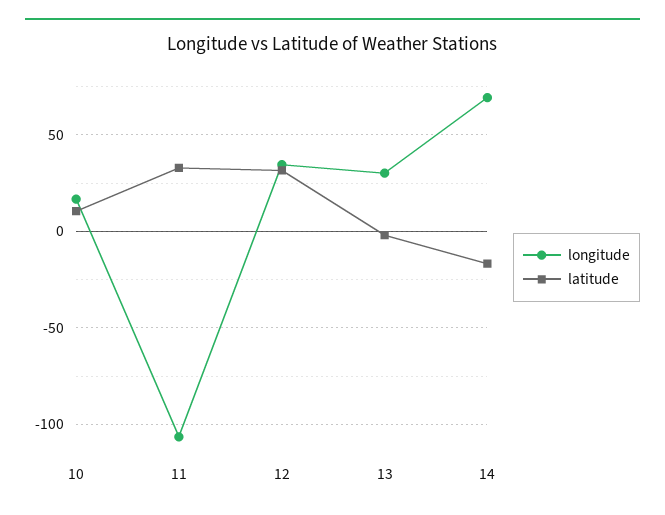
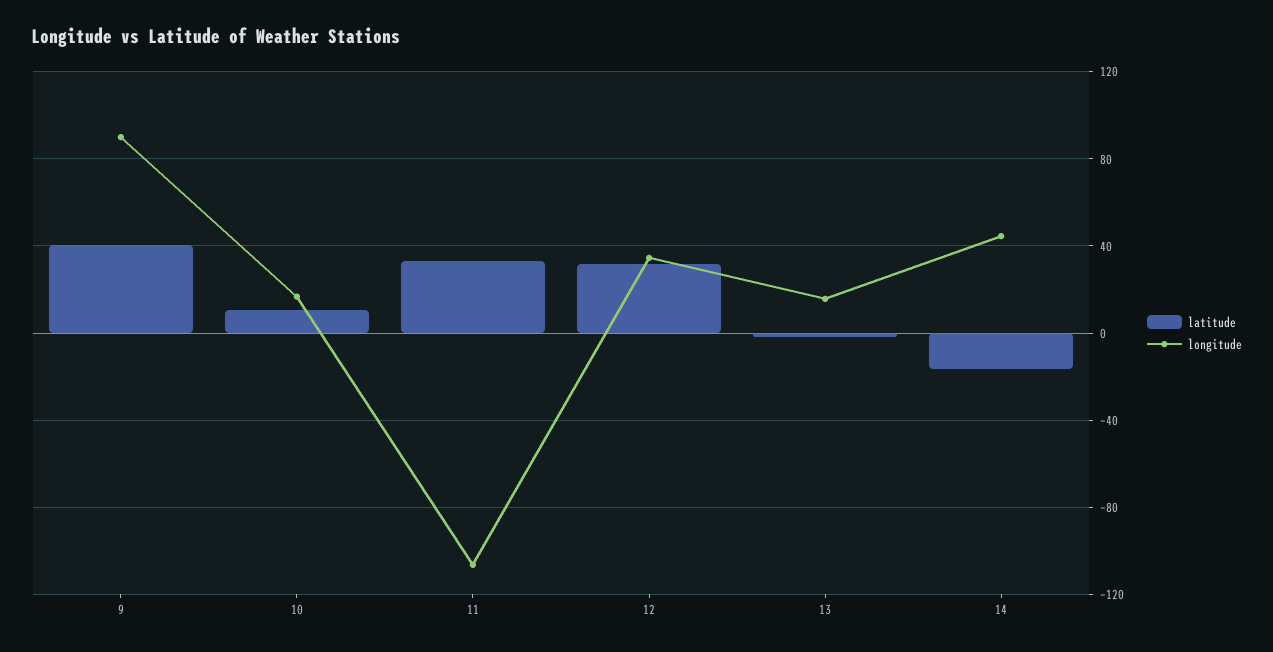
longitude, 13: 30 -> 15
longitude, 14: 70 -> 45
latitude, 9: none -> 40
longitude, 9: none -> 90

